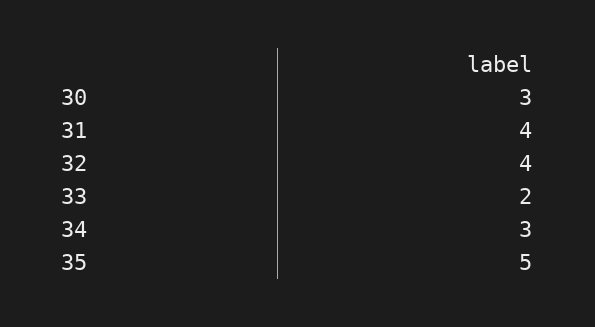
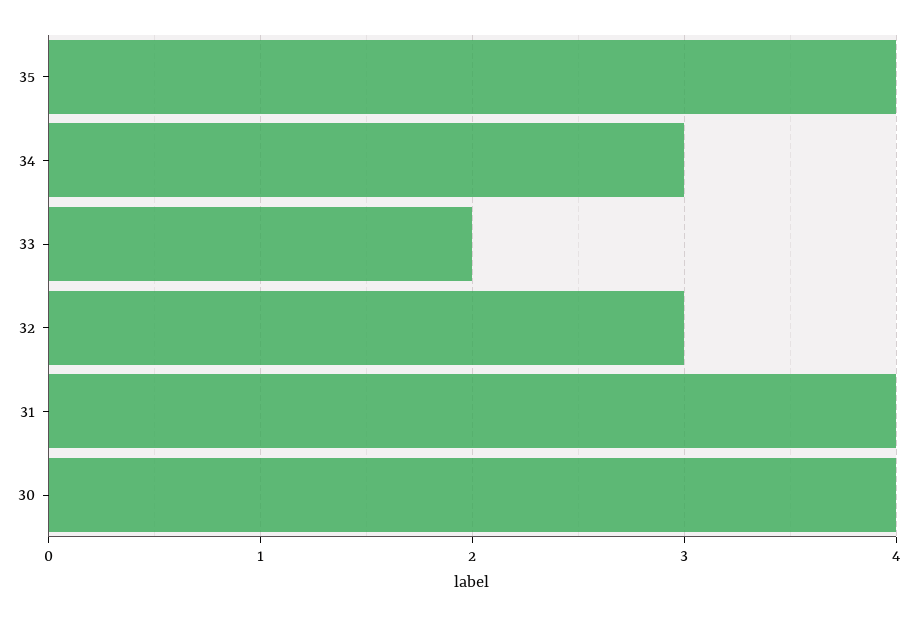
30: 3 -> 4
32: 4 -> 3
35: 5 -> 4

